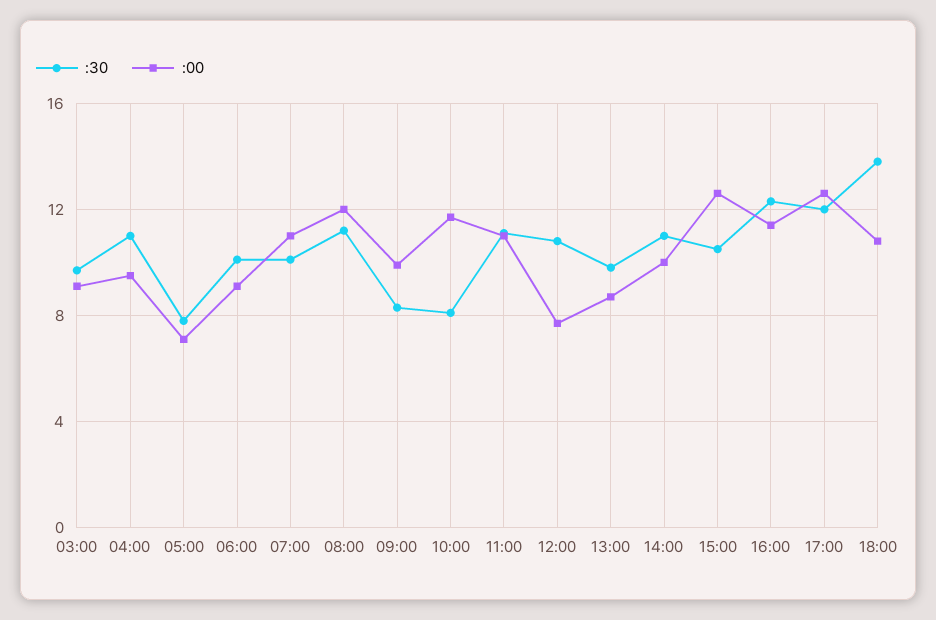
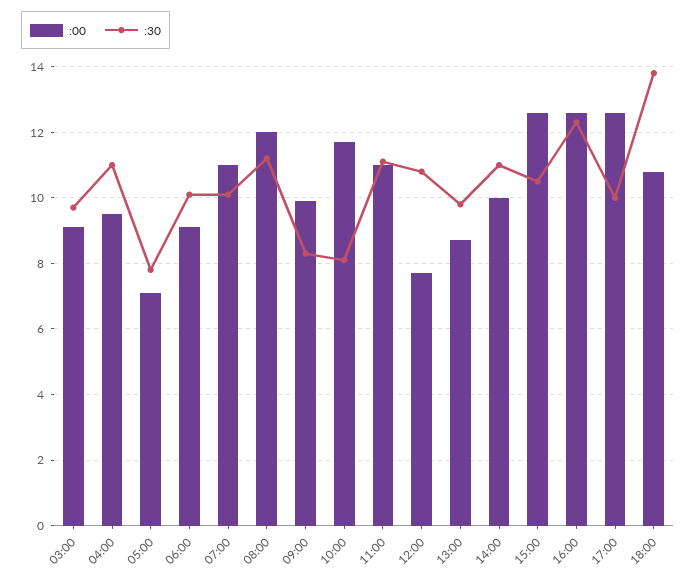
:00, 16:00: 11.5 -> 12.5
:30, 17:00: 12 -> 10

